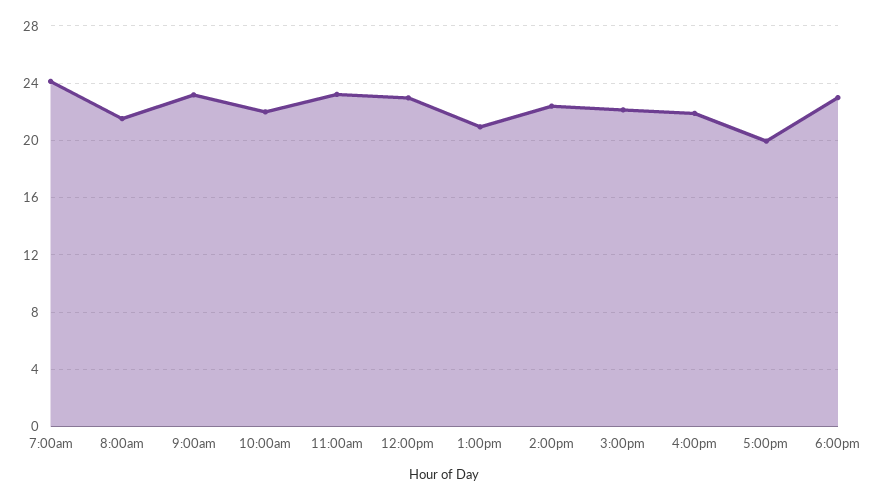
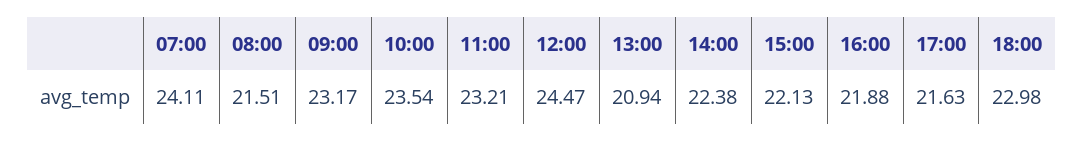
10:00am: 22 -> 23.54
12:00pm: 23 -> 24.47
5:00pm: 20 -> 21.63

